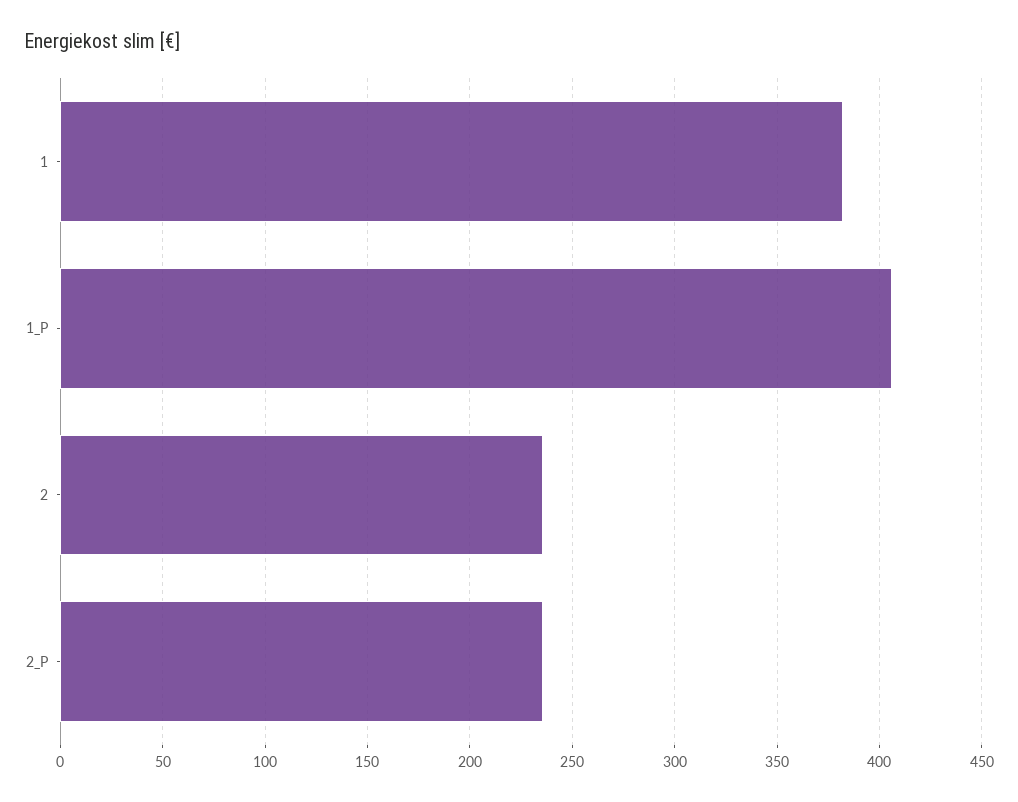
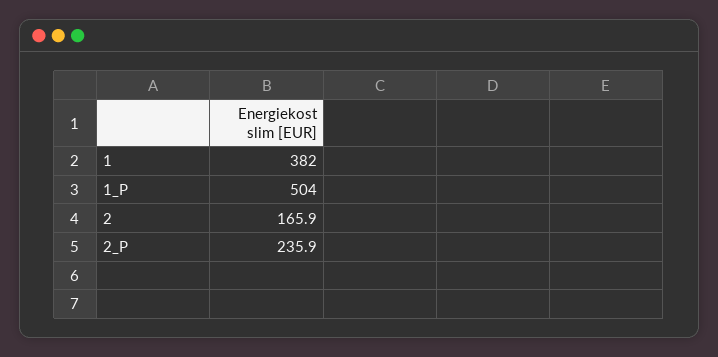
1_P: 405 -> 504
2: 235 -> 165.9

